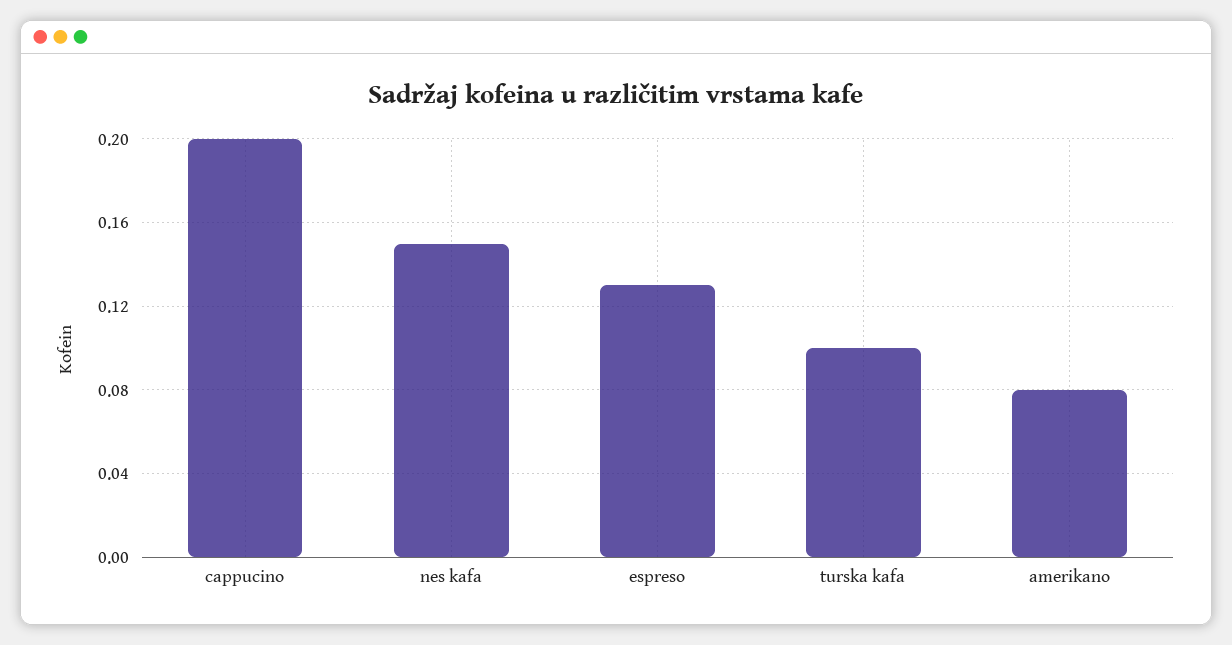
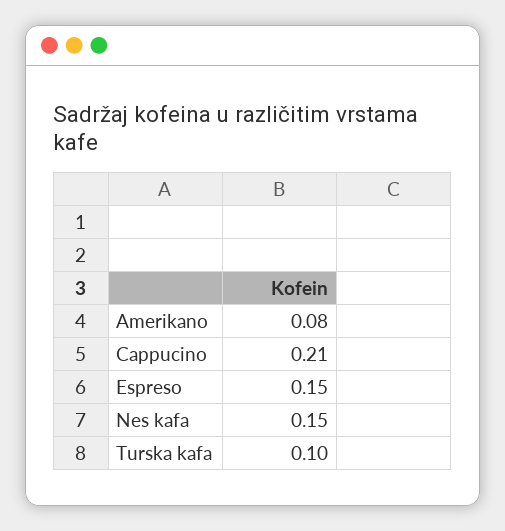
cappucino: 0.2 -> 0.21
espreso: 0.13 -> 0.15

